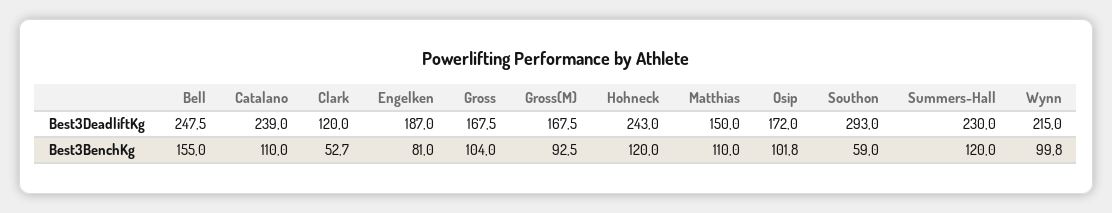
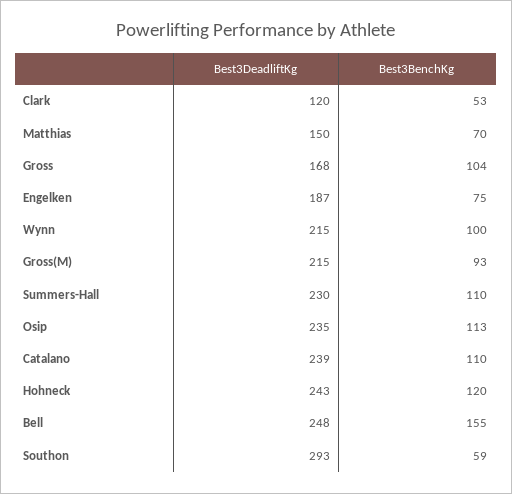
Gross(M), Best3DeadliftKg: 167.5 -> 215
Osip, Best3DeadliftKg: 172 -> 235
Engelken, Best3BenchKg: 81 -> 75
Matthias, Best3BenchKg: 110 -> 70
Osip, Best3BenchKg: 101.8 -> 113
Summers-Hall, Best3BenchKg: 120 -> 110

